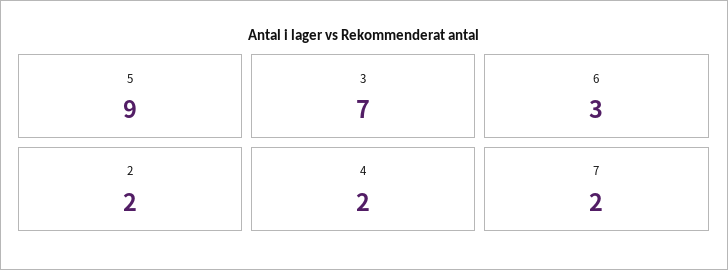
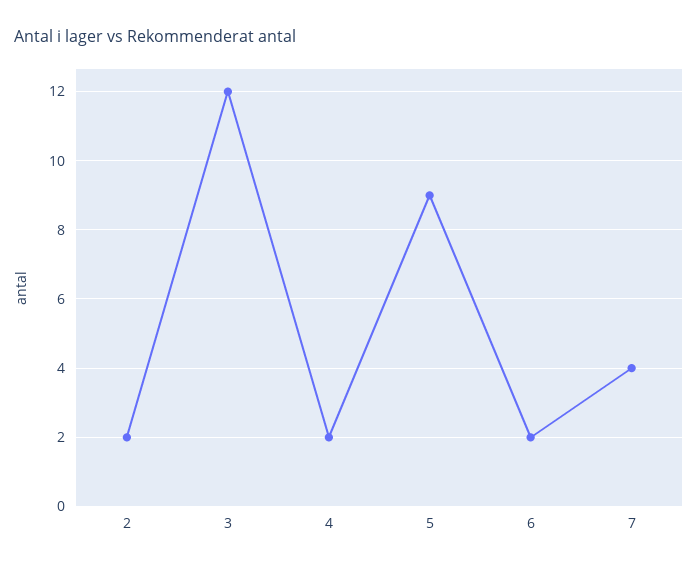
3: 7 -> 12
6: 3 -> 2
7: 2 -> 4

